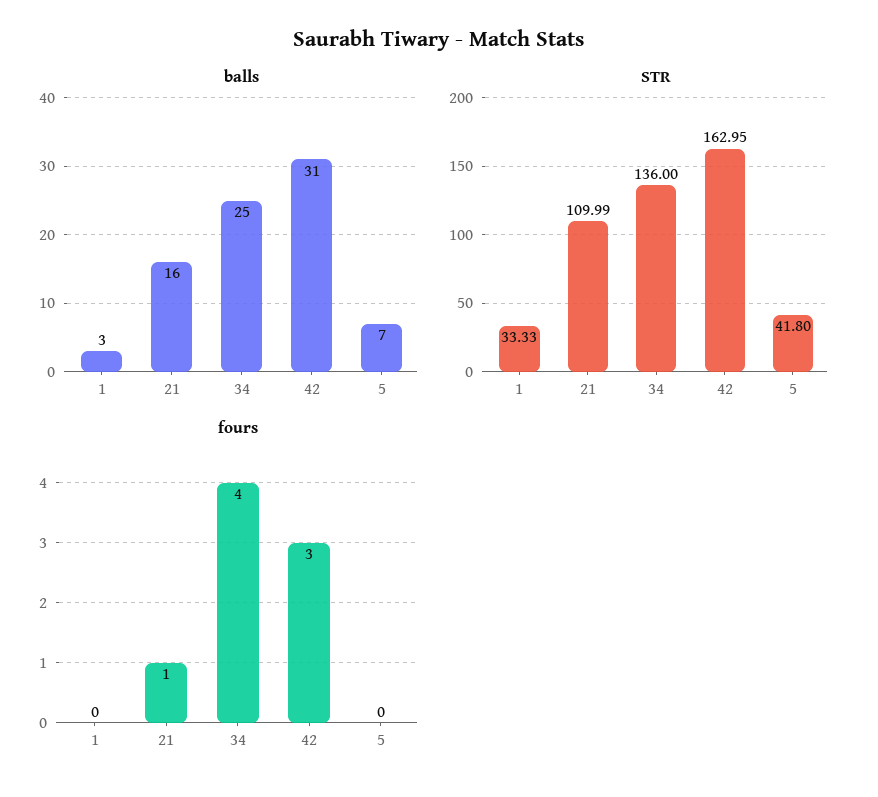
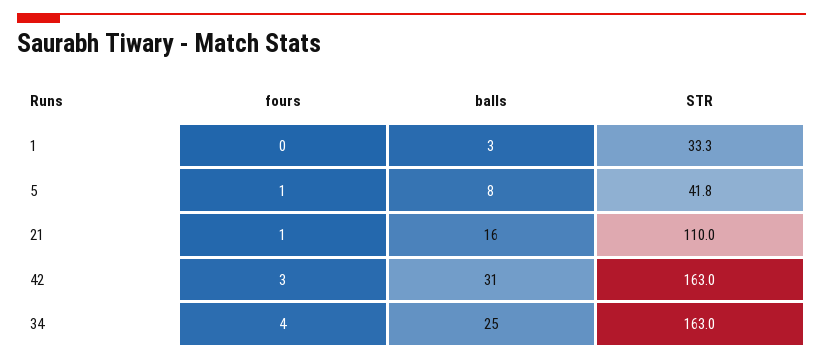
balls, 5: 7 -> 8
STR, 34: 136 -> 163
fours, 5: 0 -> 1

